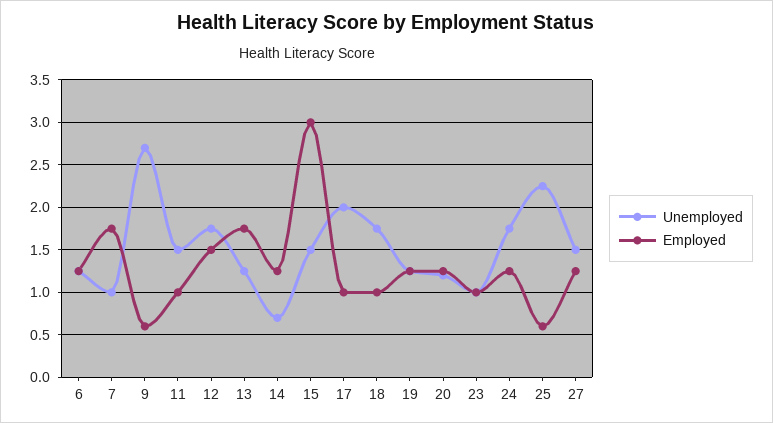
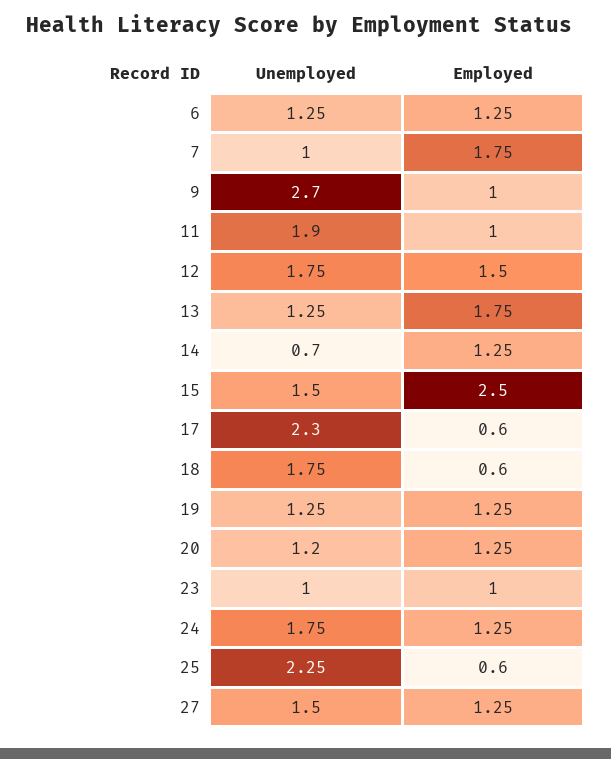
Employed, 9: 0.6 -> 1
Unemployed, 11: 1.5 -> 1.9
Employed, 15: 3 -> 2.5
Unemployed, 17: 2 -> 2.3
Employed, 17: 1 -> 0.6
Employed, 18: 1 -> 0.6

